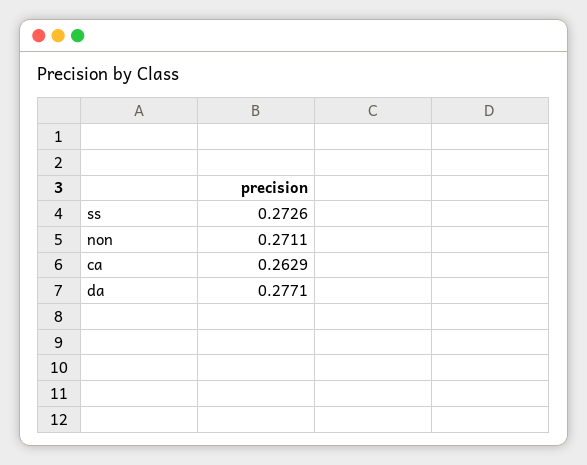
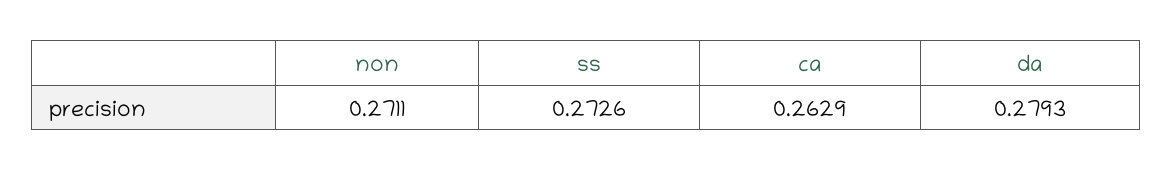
da: 0.2771 -> 0.2793

